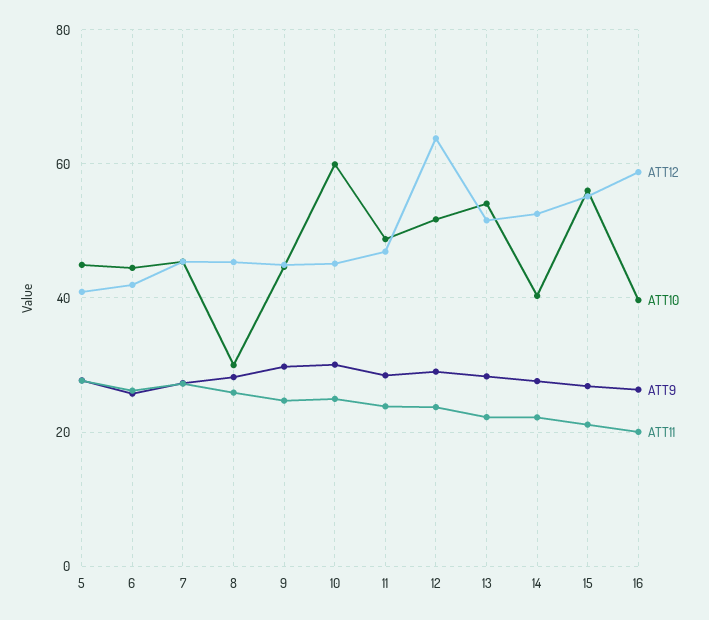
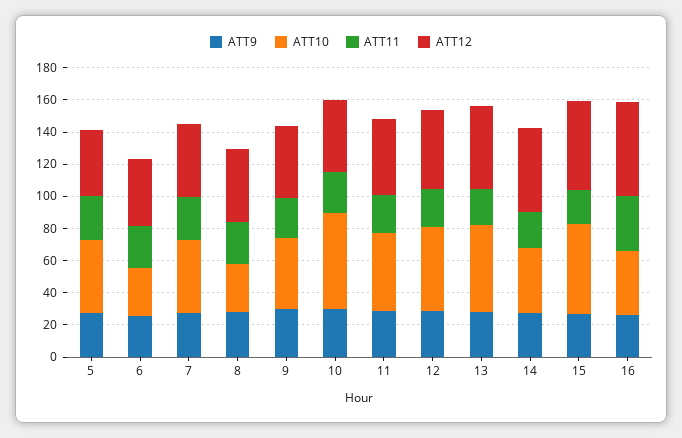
ATT10, 6: 44 -> 30
ATT12, 12: 64 -> 50
ATT11, 16: 20 -> 35

